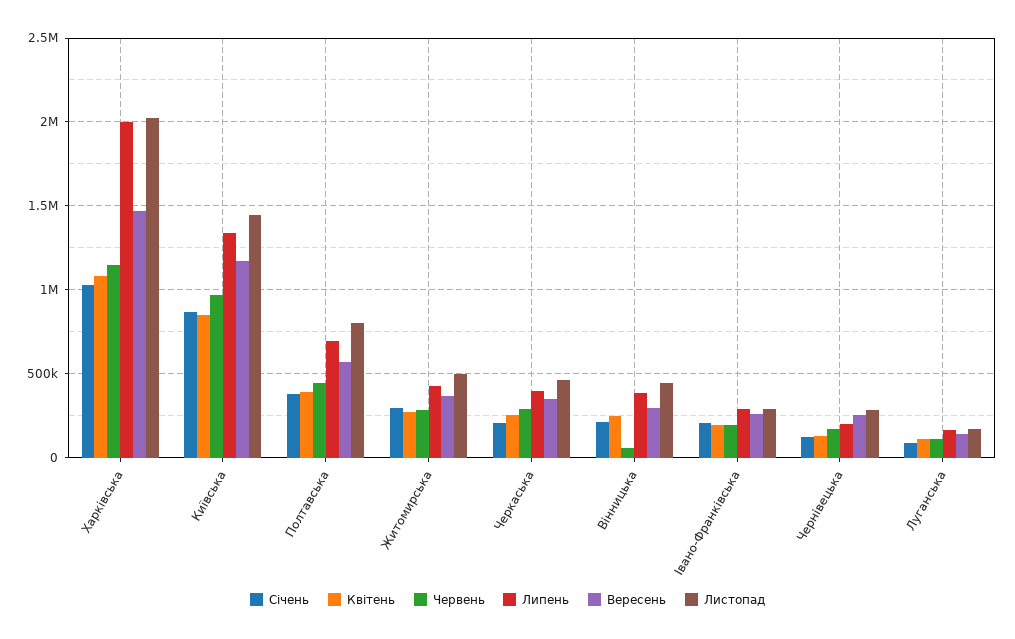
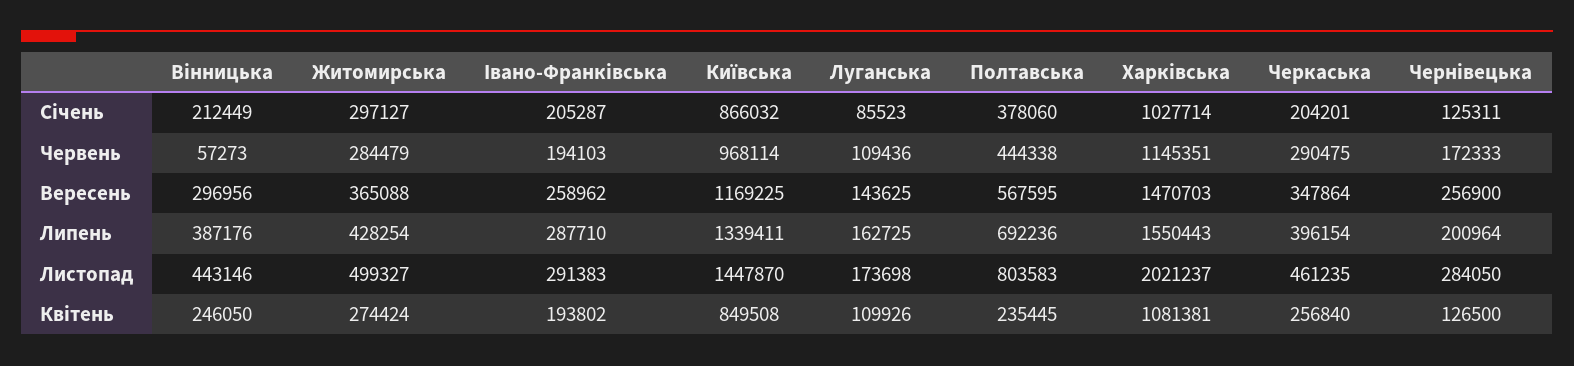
Липень, Харківська: 2000000 -> 1550443
Квітень, Полтавська: 400000 -> 235445

